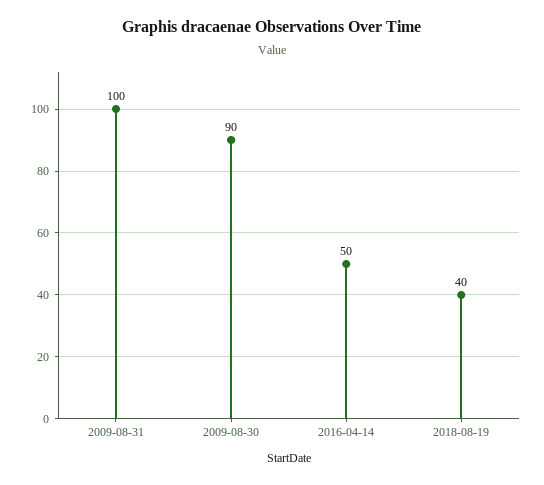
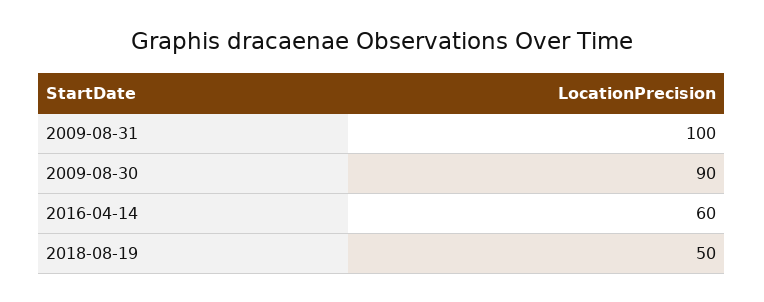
2016-04-14: 50 -> 60
2018-08-19: 40 -> 50

